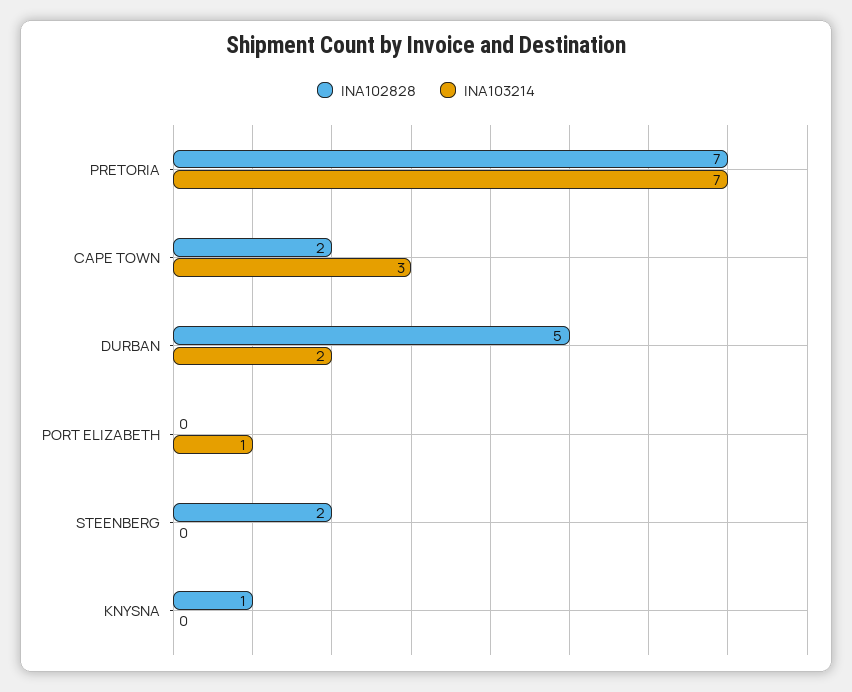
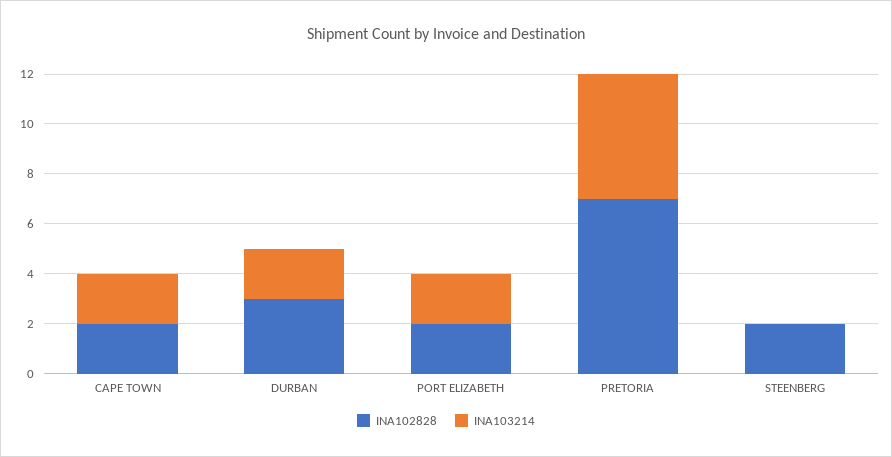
INA103214, PRETORIA: 7 -> 5
INA103214, CAPE TOWN: 3 -> 2
INA102828, DURBAN: 5 -> 3
INA102828, PORT ELIZABETH: 0 -> 2
INA103214, PORT ELIZABETH: 1 -> 2
INA102828, KNYSNA: 1 -> none
INA103214, KNYSNA: 0 -> none

